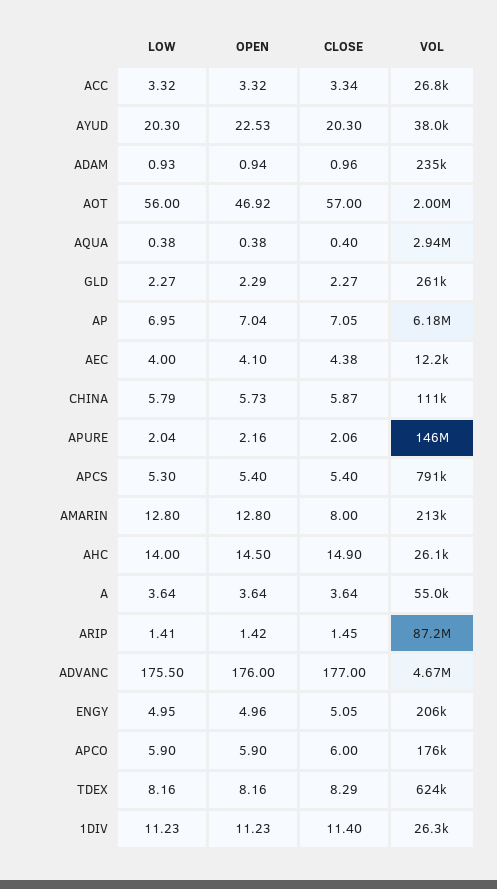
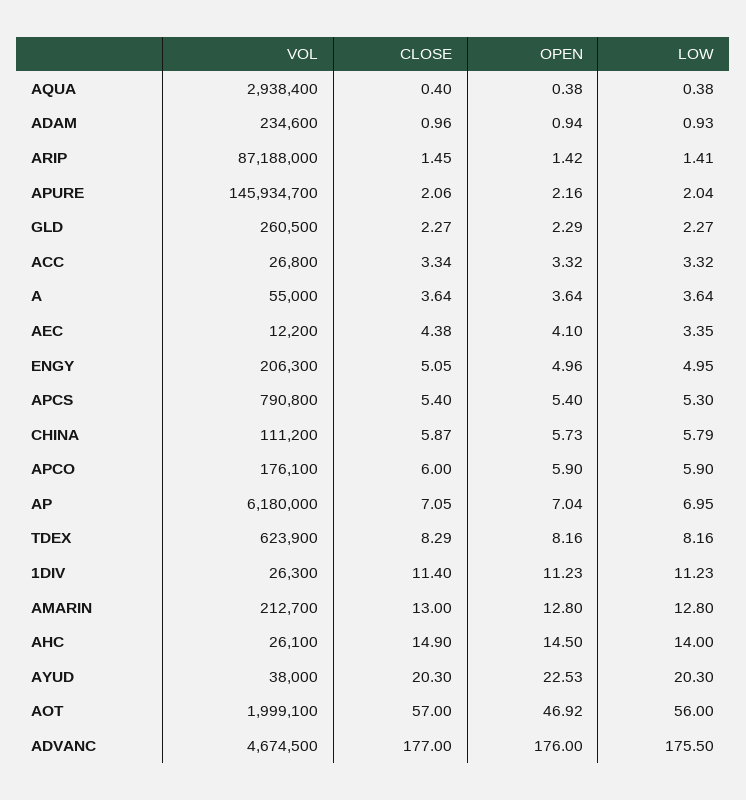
LOW, AEC: 4 -> 3.35
CLOSE, AMARIN: 8 -> 13

